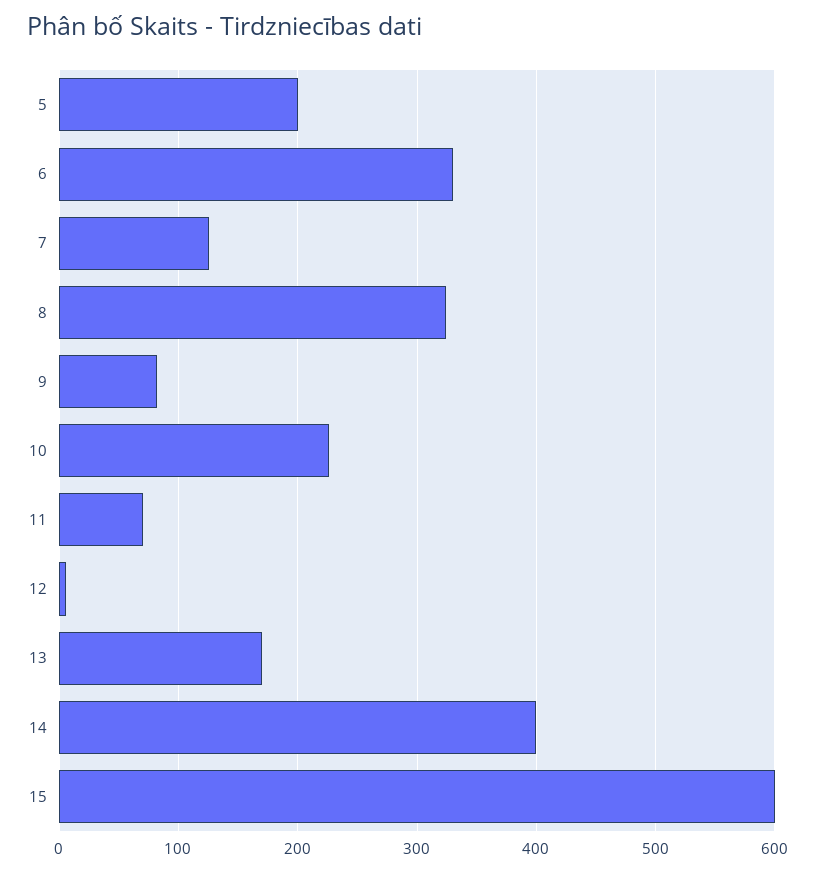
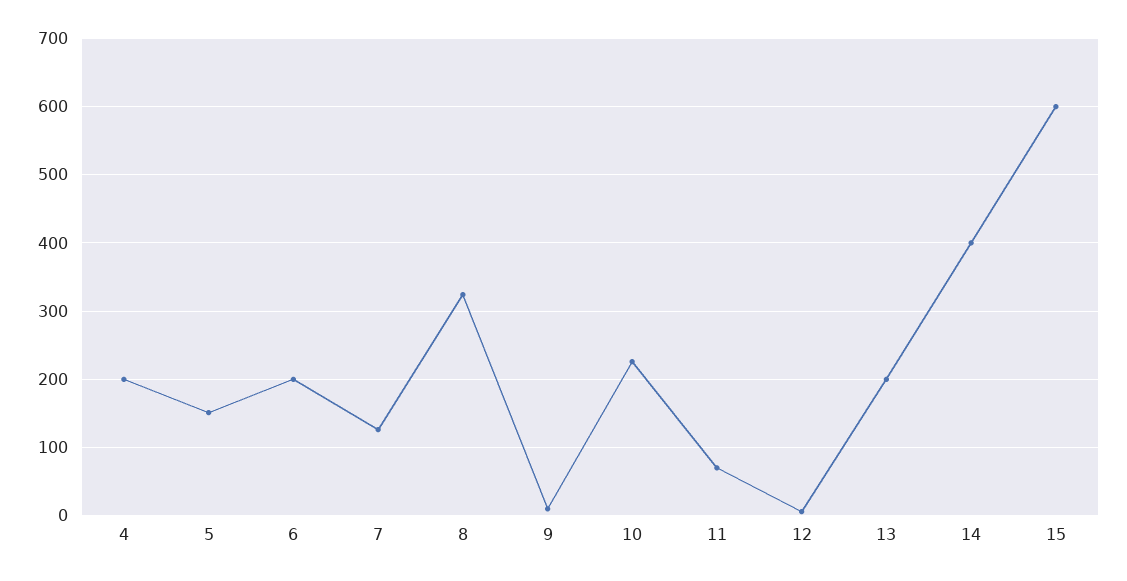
5: 200 -> 150
6: 330 -> 200
9: 80 -> 10
13: 170 -> 200
4: none -> 200

